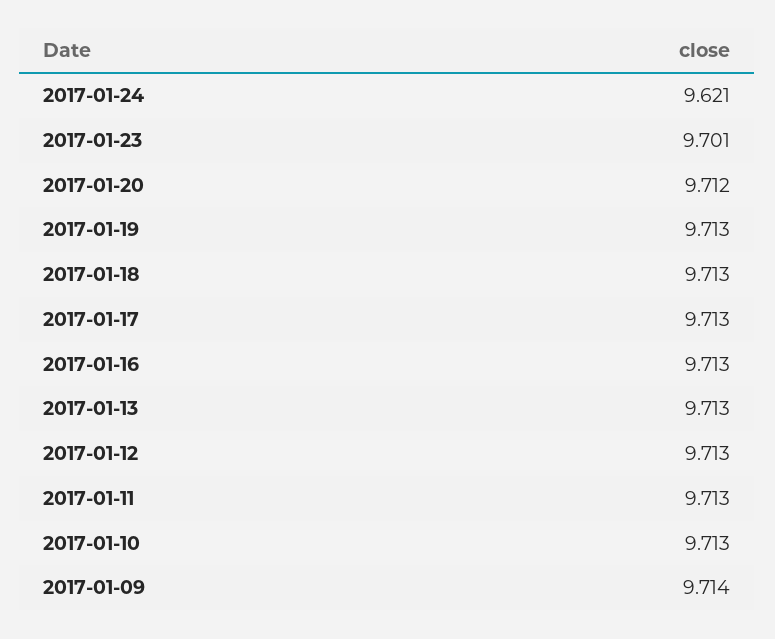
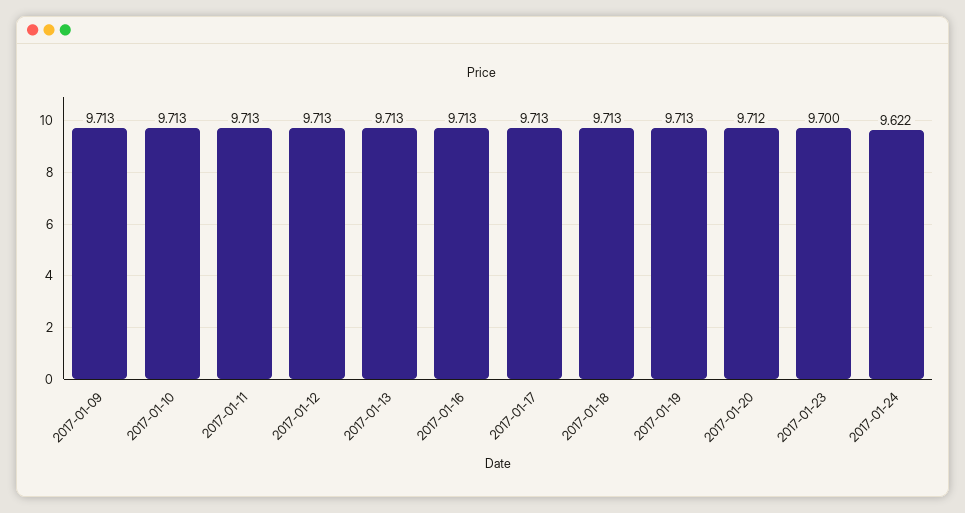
2017-01-24: 9.621 -> 9.622
2017-01-23: 9.701 -> 9.7
2017-01-09: 9.714 -> 9.713

